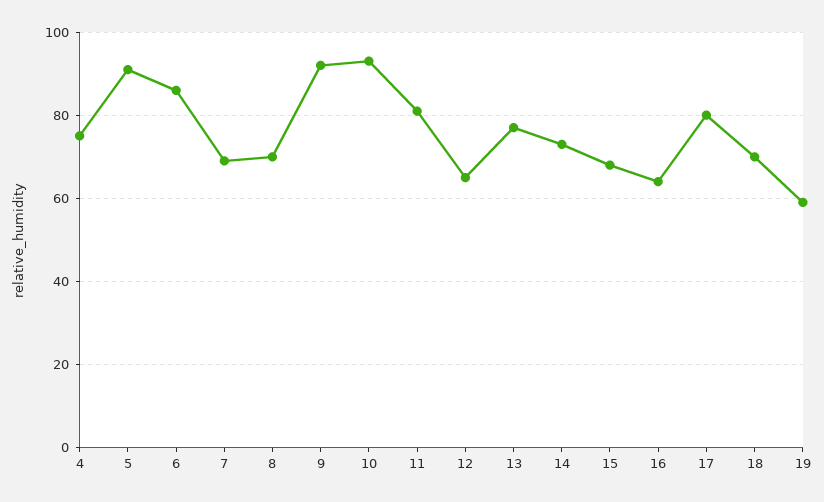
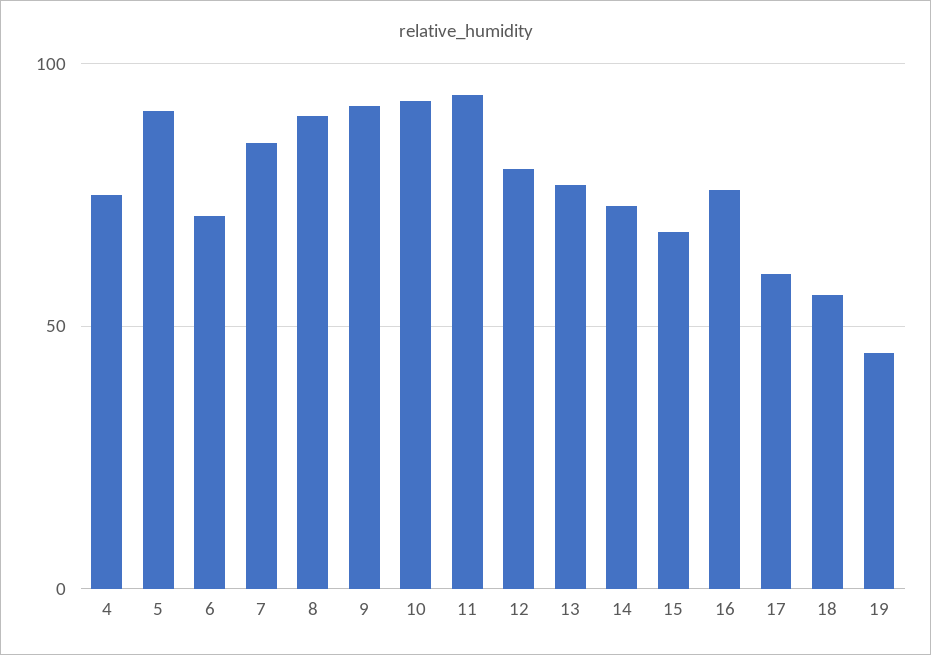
6: 85 -> 70
7: 70 -> 85
8: 70 -> 90
11: 80 -> 95
12: 65 -> 80
16: 65 -> 75
17: 80 -> 60
18: 70 -> 55
19: 60 -> 45

